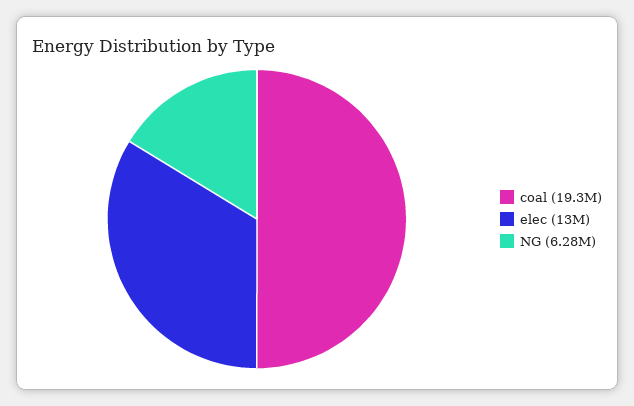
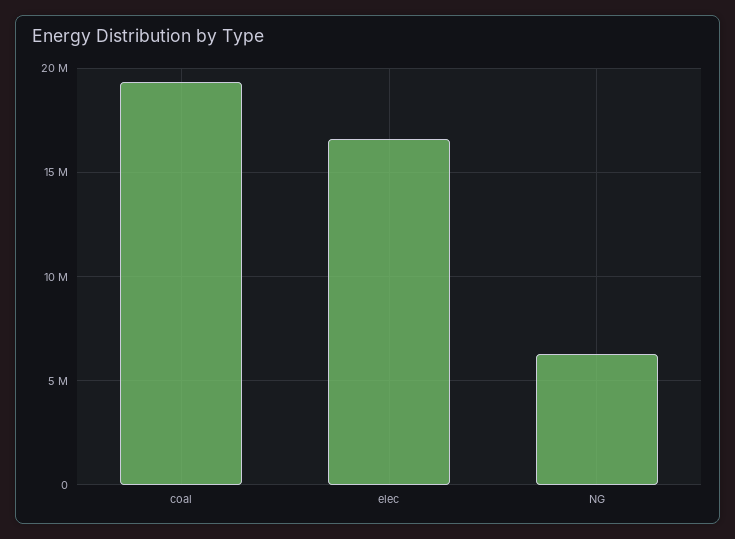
elec: 13000000 -> 16500000

